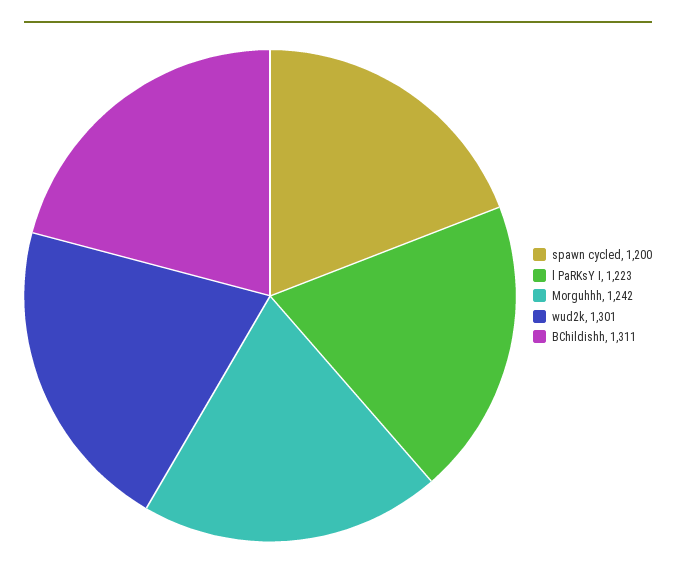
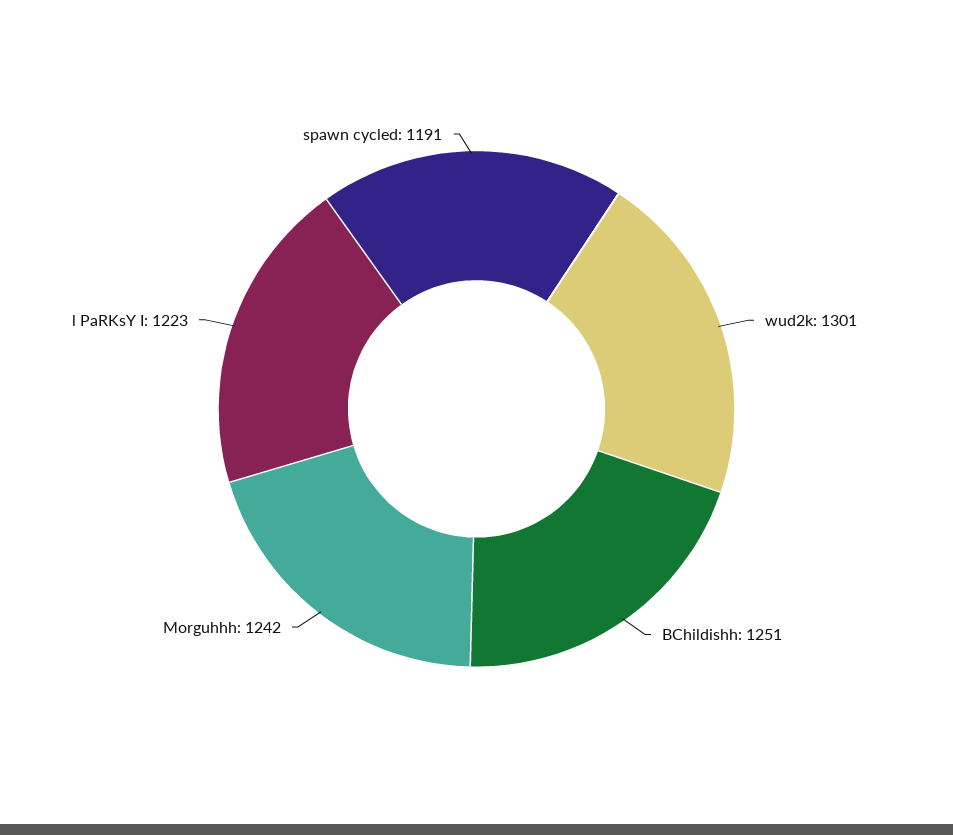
spawn cycled: 1200 -> 1191
BChildishh: 1311 -> 1251

